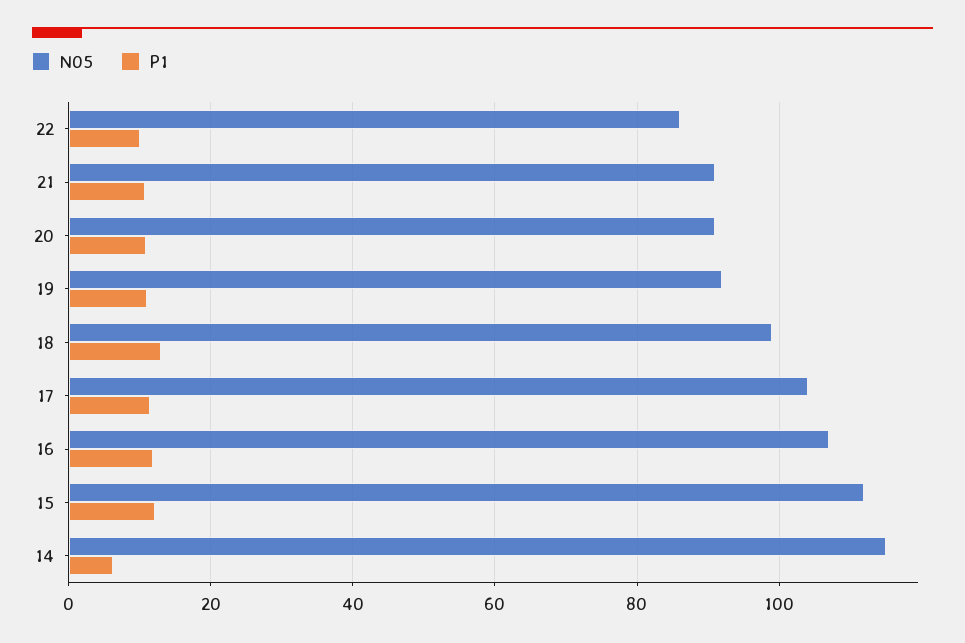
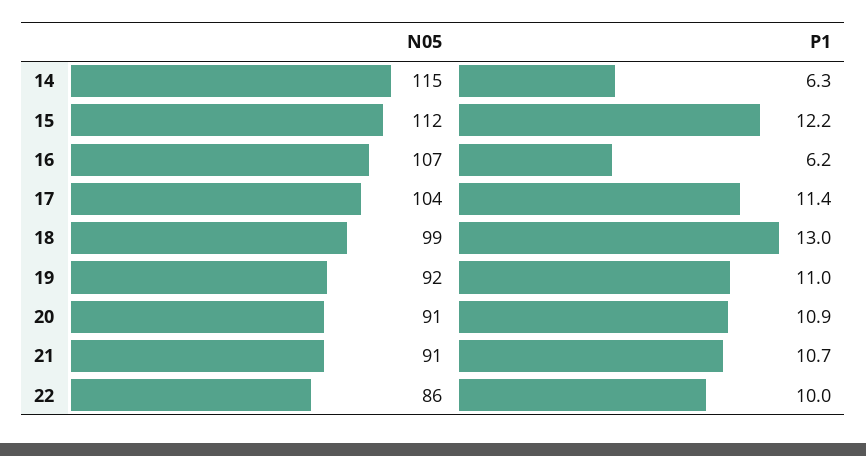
P1, 16: 12 -> 6.2

